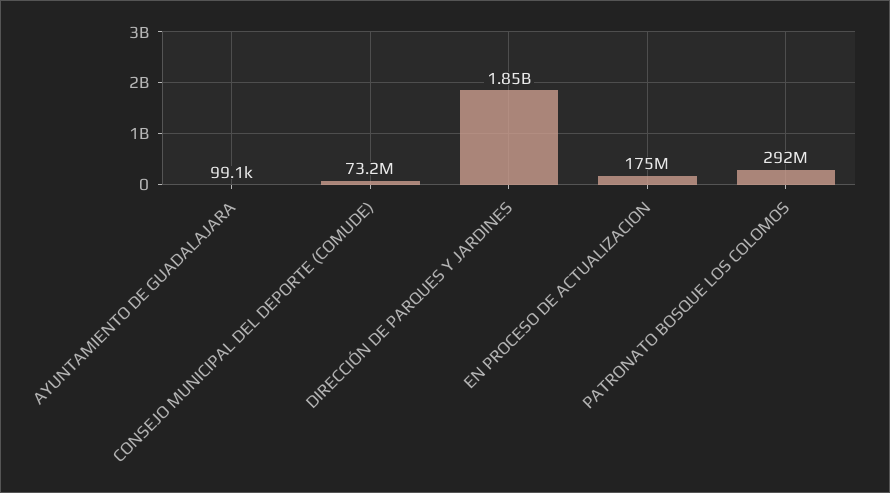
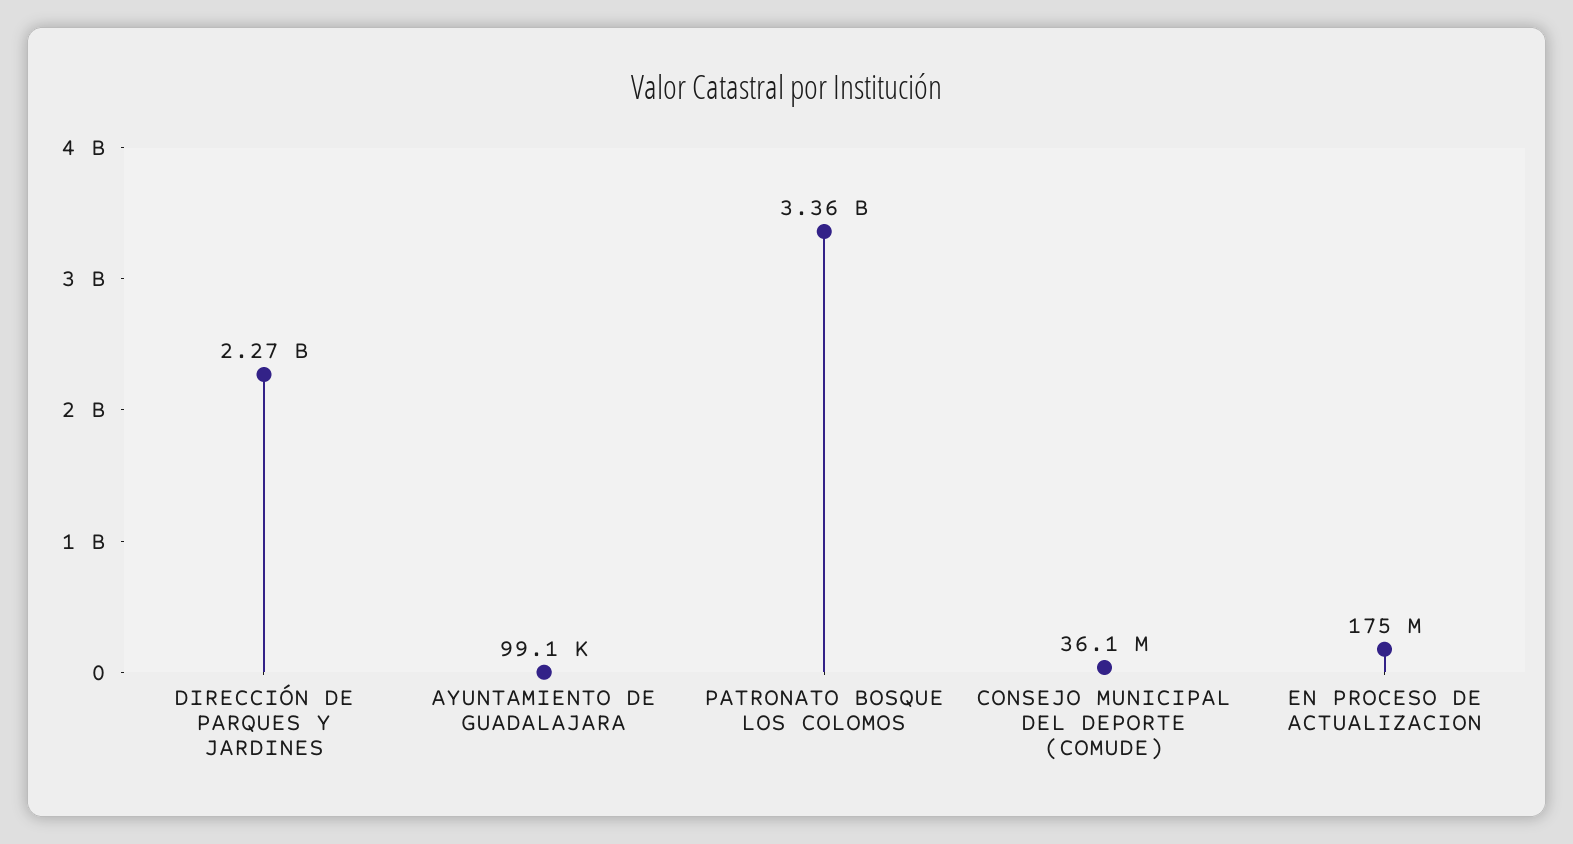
CONSEJO MUNICIPAL DEL DEPORTE (COMUDE): 73200000 -> 36100000
DIRECCIÓN DE PARQUES Y JARDINES: 1850000000 -> 2270000000
PATRONATO BOSQUE LOS COLOMOS: 292000000 -> 3360000000

